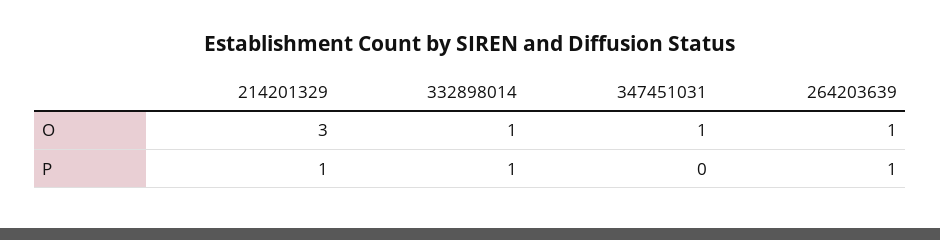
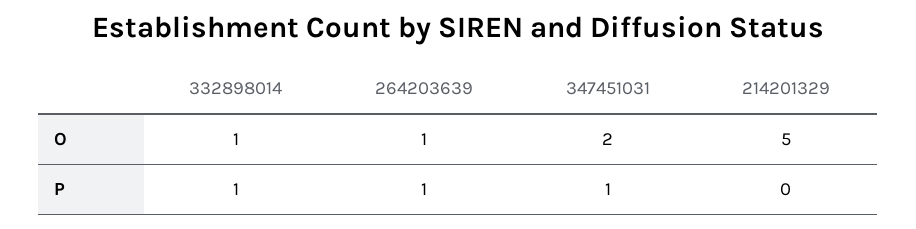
214201329, O: 3 -> 5
347451031, O: 1 -> 2
214201329, P: 1 -> 0
347451031, P: 0 -> 1

